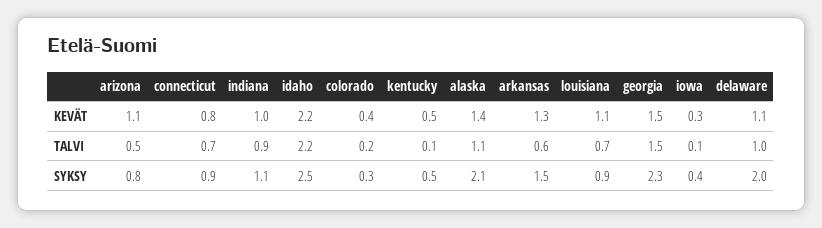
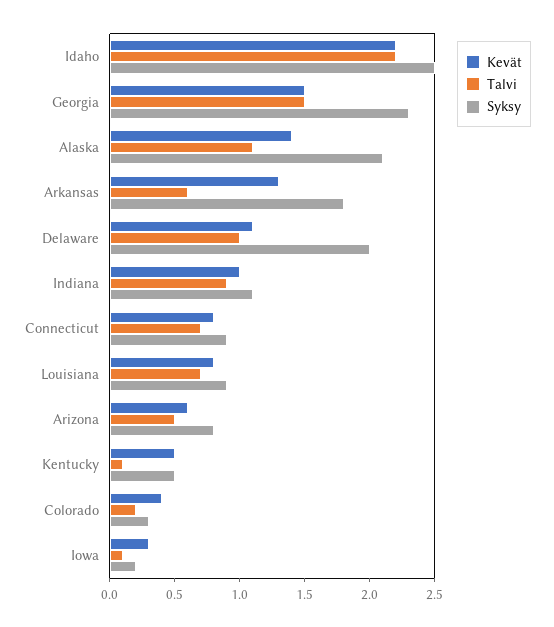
KEVÄT, arizona: 1.1 -> 0.6
KEVÄT, louisiana: 1.1 -> 0.8
SYKSY, arkansas: 1.5 -> 1.8
SYKSY, iowa: 0.4 -> 0.2

